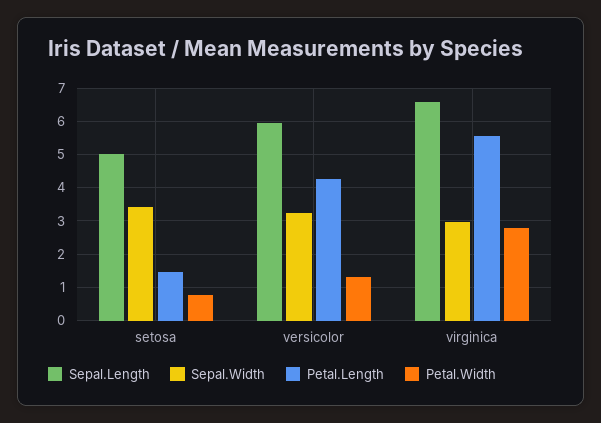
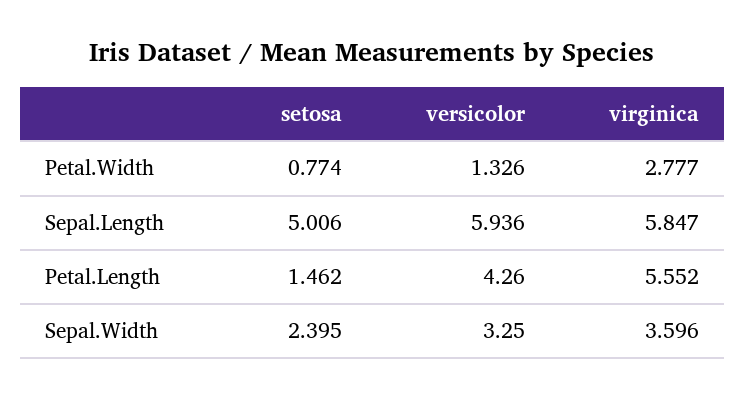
Sepal.Width, setosa: 3.4 -> 2.395
Sepal.Length, virginica: 6.6 -> 5.847
Sepal.Width, virginica: 3 -> 3.596

